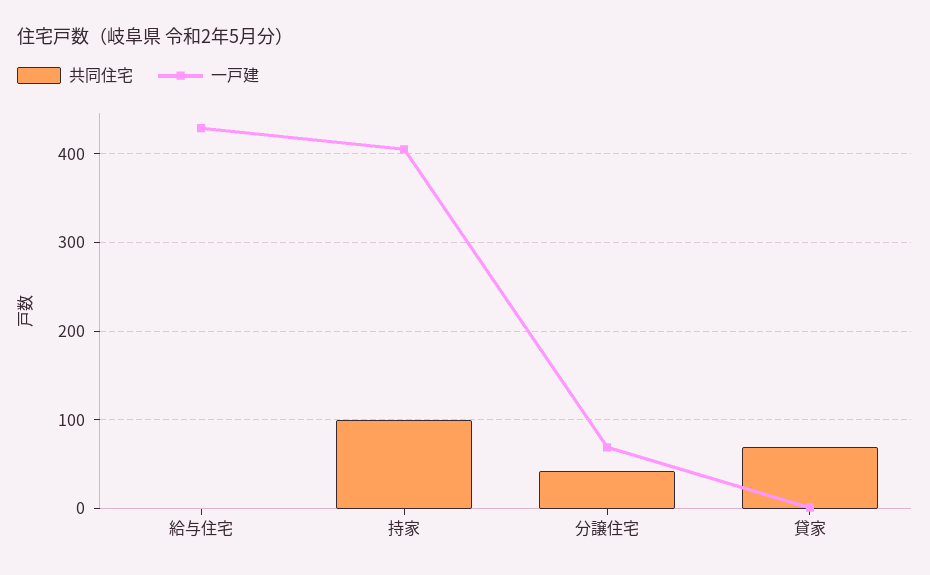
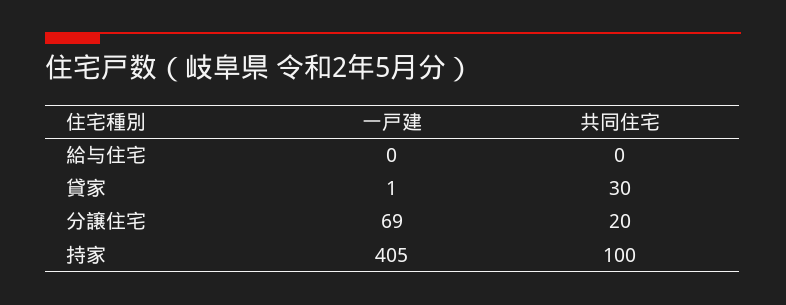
一戸建, 給与住宅: 430 -> 0
共同住宅, 分譲住宅: 40 -> 20
共同住宅, 貸家: 70 -> 30

